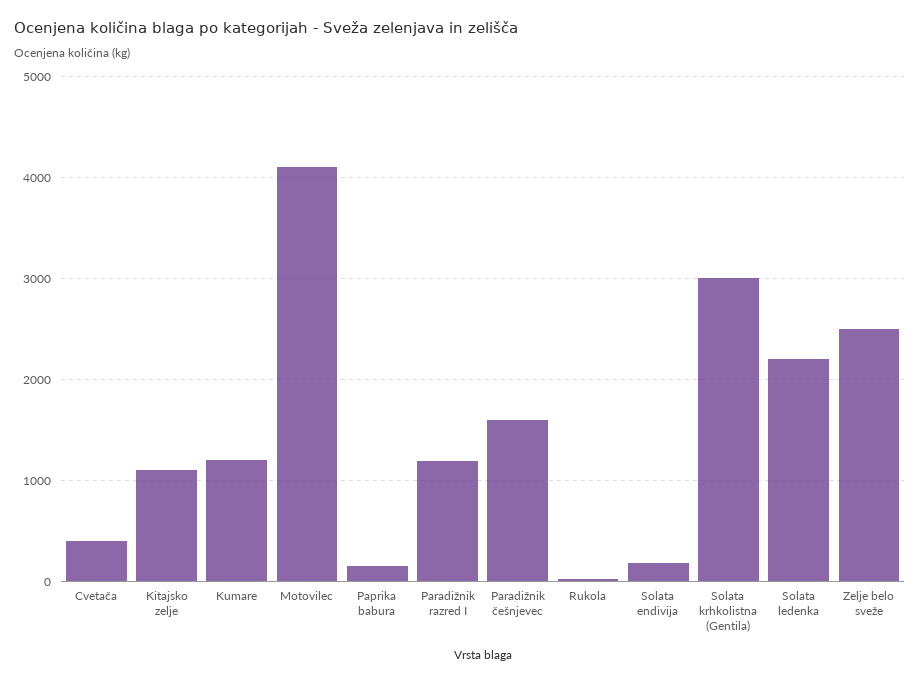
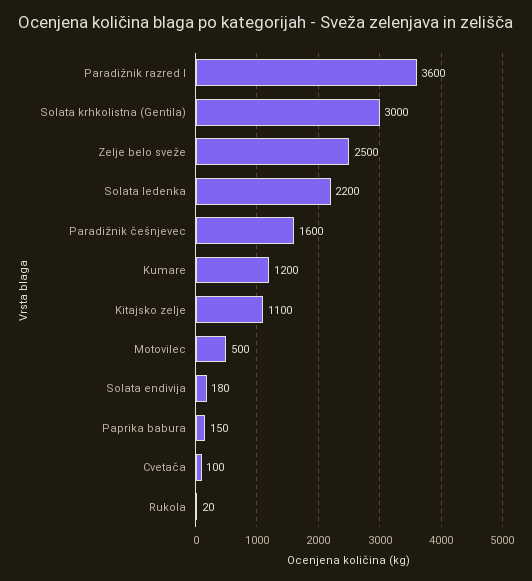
Cvetača: 400 -> 100
Motovilec: 4100 -> 500
Paradižnik razred I: 1200 -> 3600

